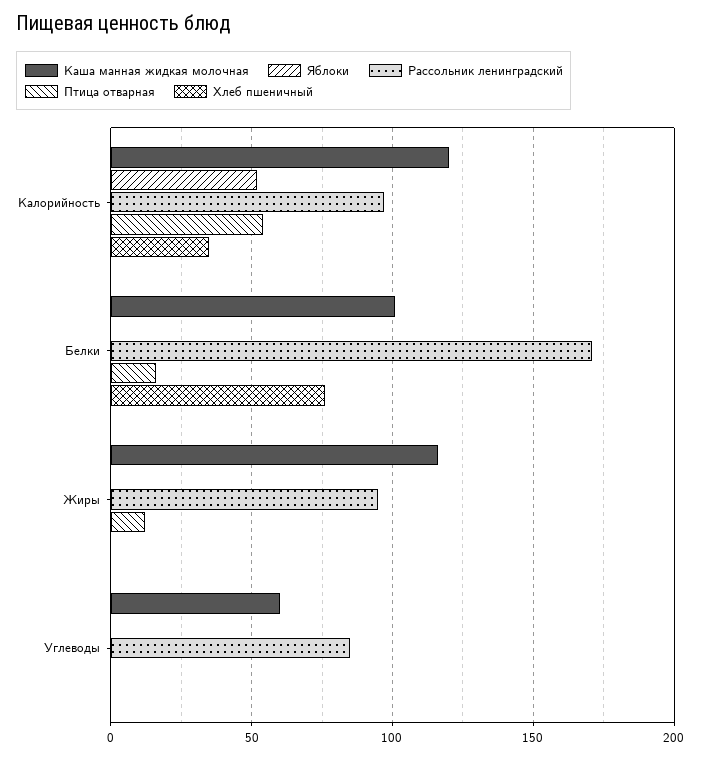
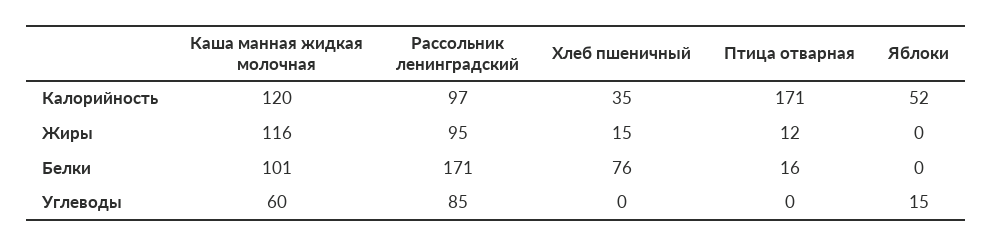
Птица отварная, Калорийность: 55 -> 171
Хлеб пшеничный, Жиры: 0 -> 15
Яблоки, Углеводы: 0 -> 15

